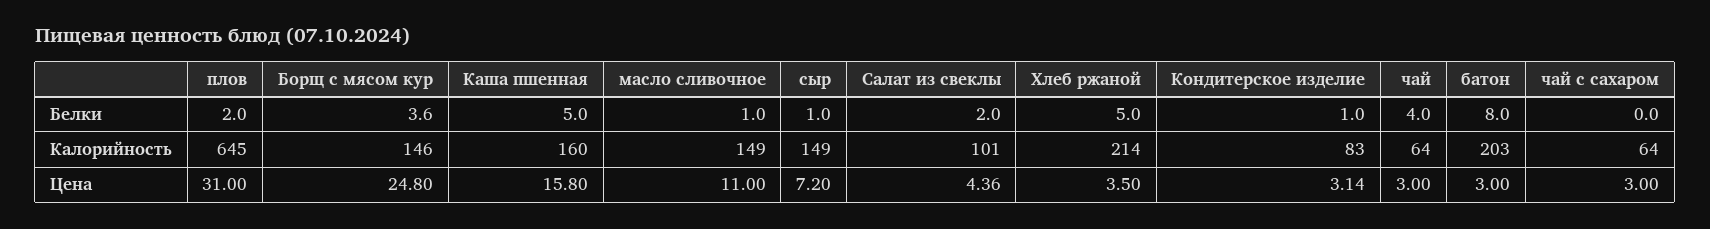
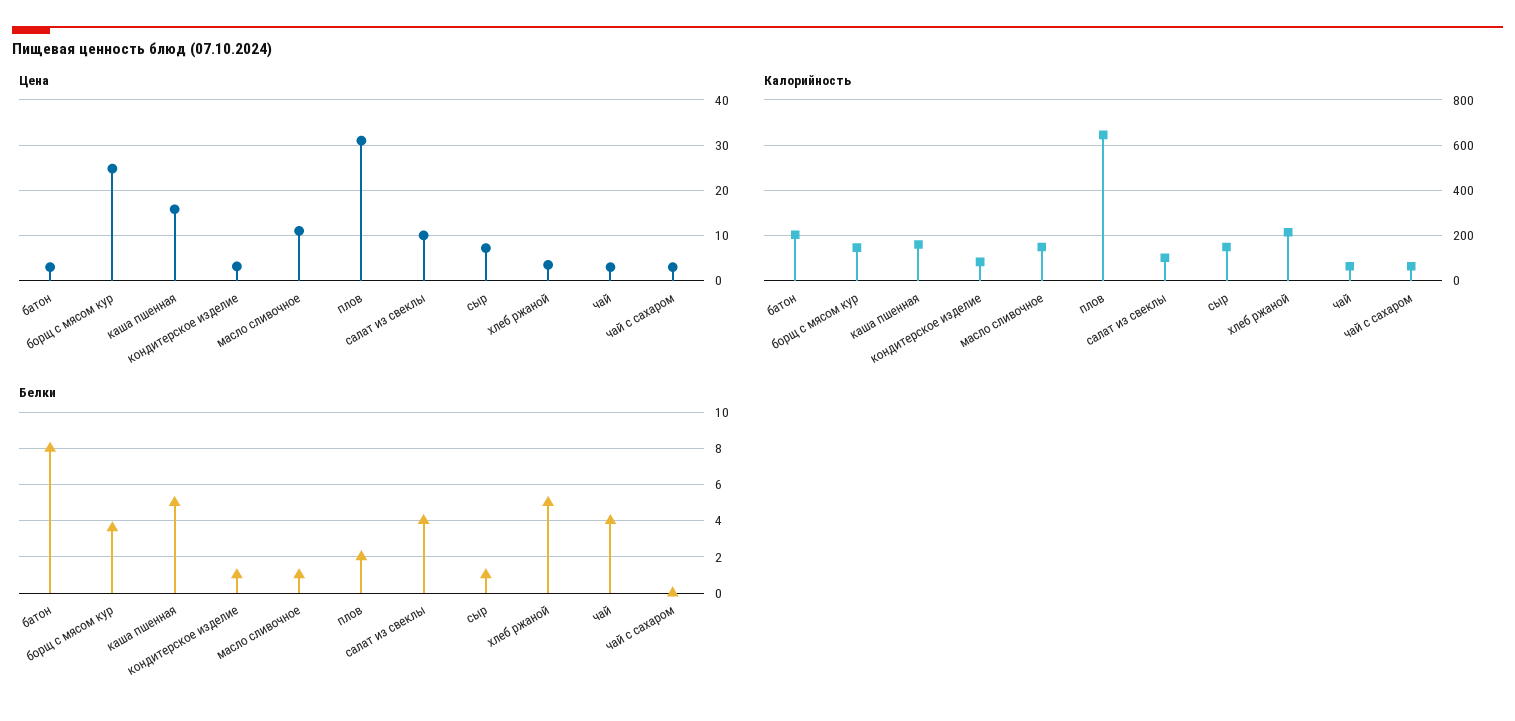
Белки, Салат из свеклы: 2 -> 4
Цена, Салат из свеклы: 4.36 -> 10

